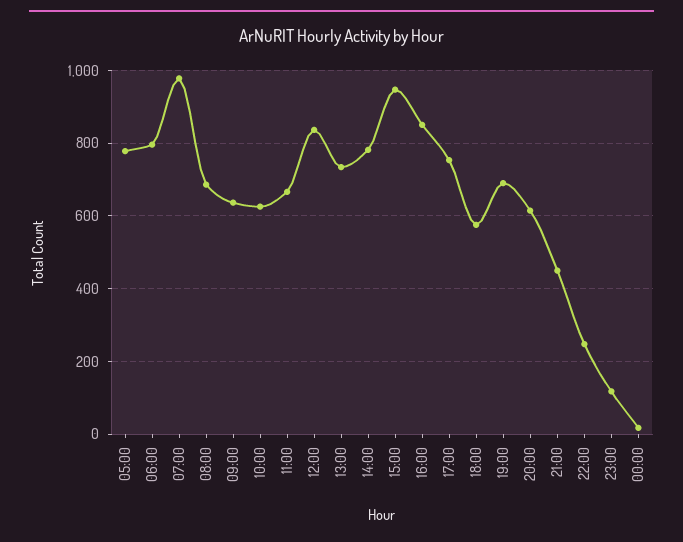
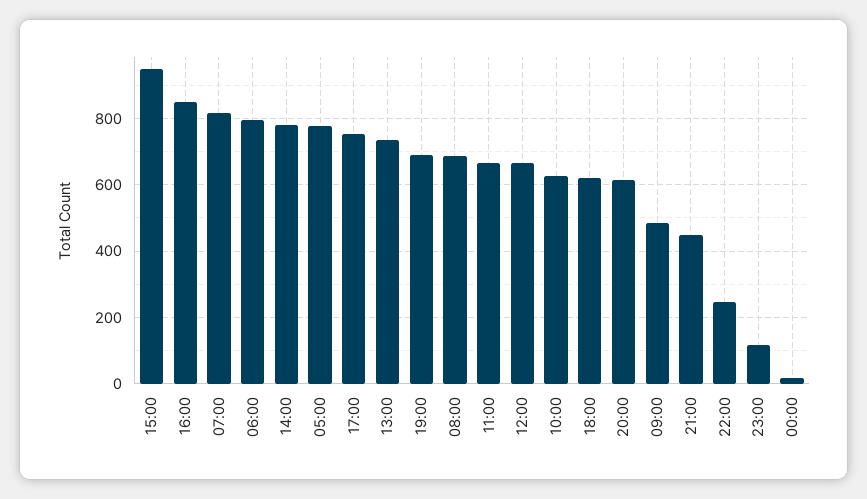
07:00: 980 -> 820
09:00: 640 -> 480
12:00: 840 -> 660
18:00: 580 -> 620

